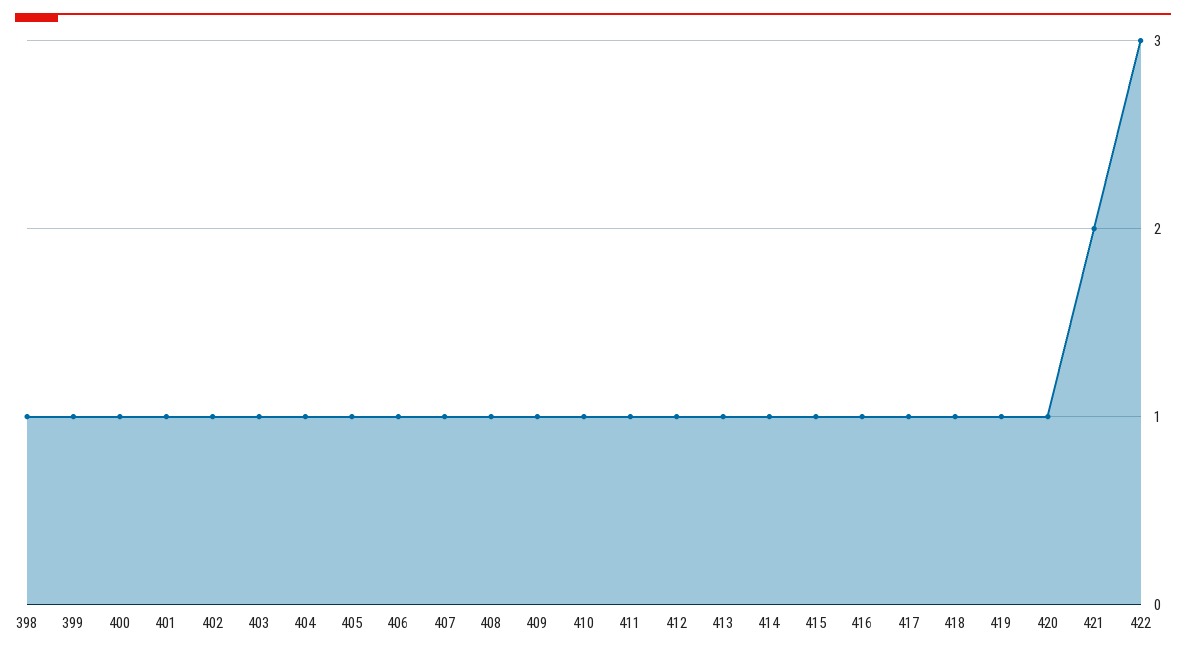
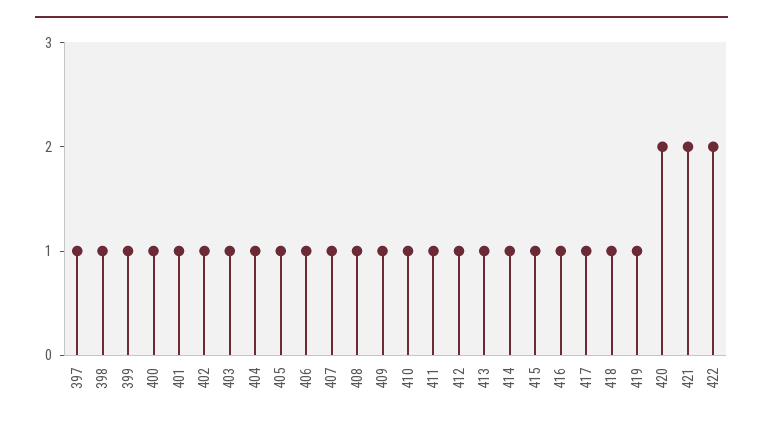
420: 1 -> 2
422: 3 -> 2
397: none -> 1

